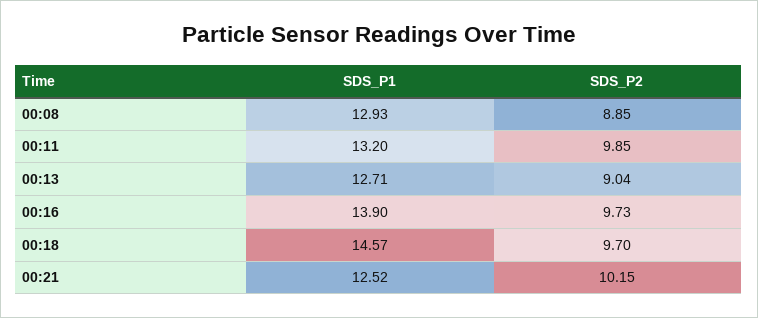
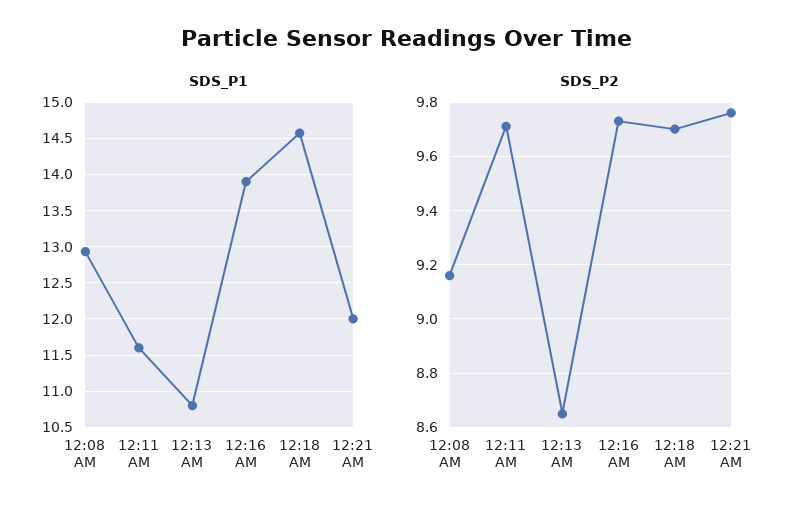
SDS_P2, 00:08: 8.85 -> 9.15
SDS_P1, 00:11: 13.2 -> 11.6
SDS_P2, 00:11: 9.85 -> 9.7
SDS_P1, 00:13: 12.71 -> 10.8
SDS_P2, 00:13: 9.04 -> 8.65
SDS_P1, 00:21: 12.52 -> 12
SDS_P2, 00:21: 10.15 -> 9.75

